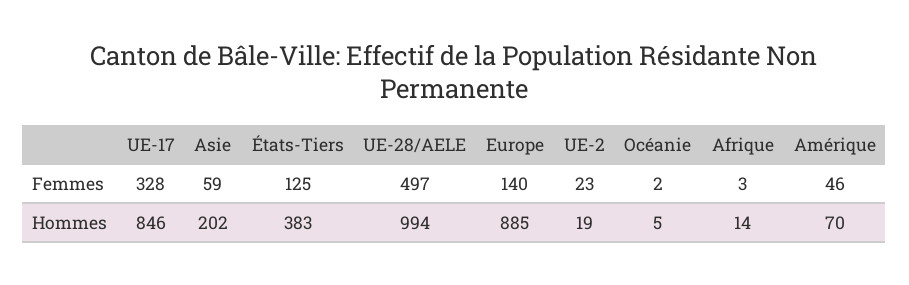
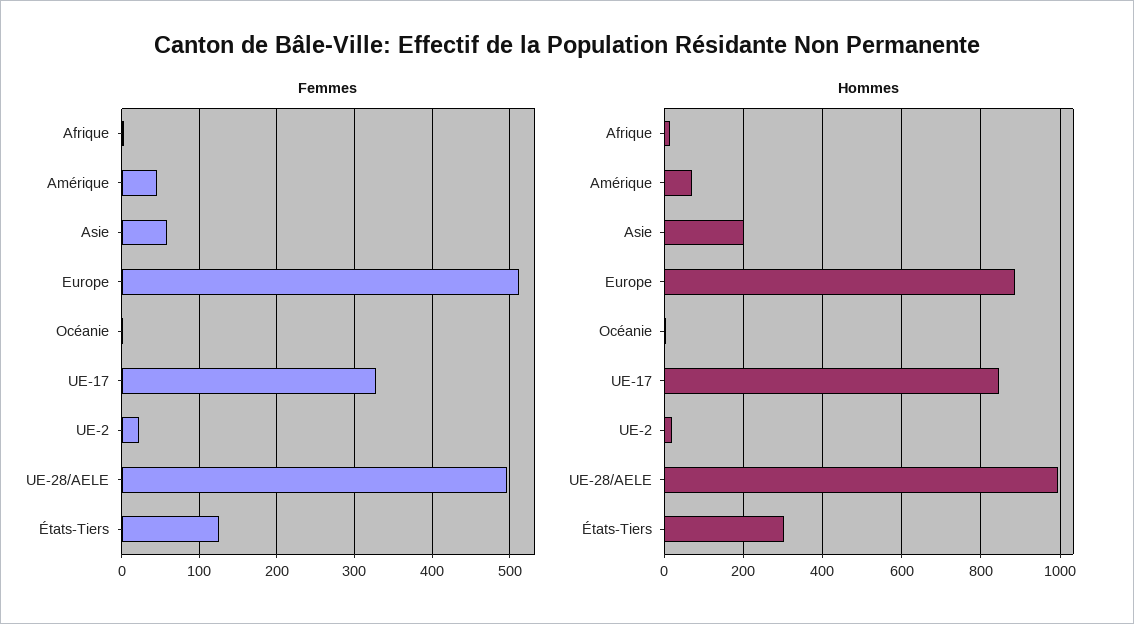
Femmes, Europe: 140 -> 510
Hommes, États-Tiers: 383 -> 300

